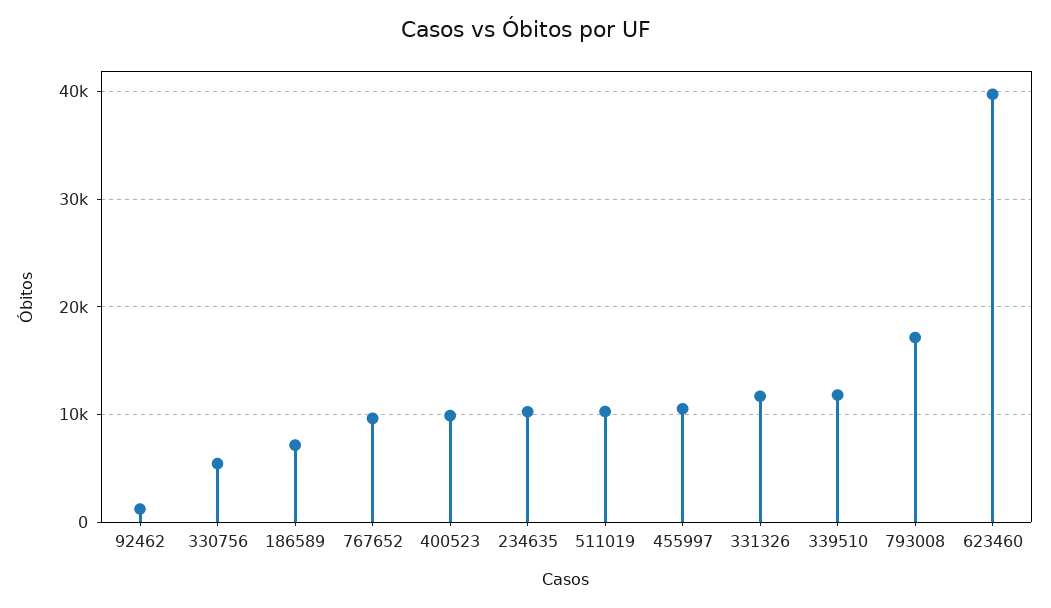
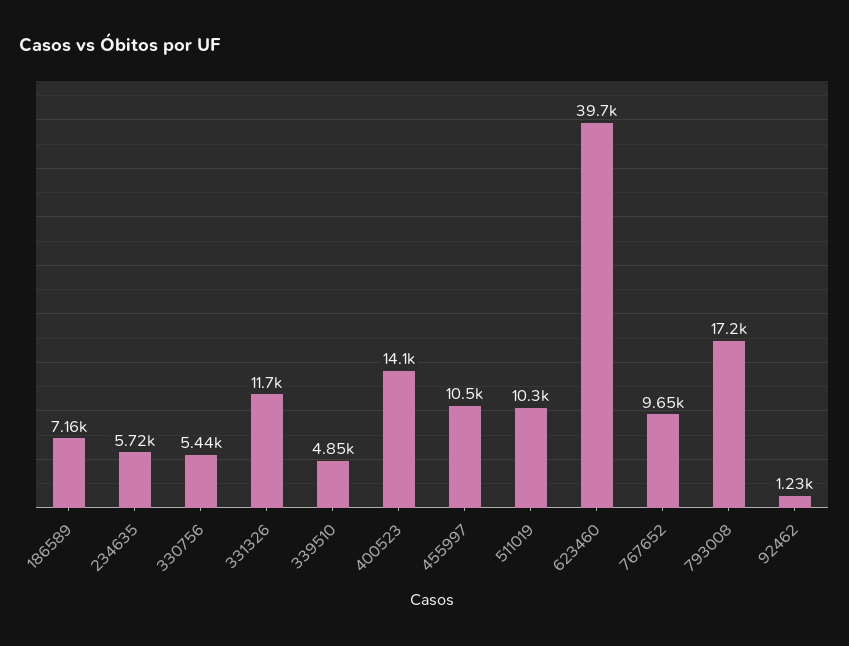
400523: 10000 -> 14100
234635: 10000 -> 5720
339510: 12000 -> 4850

